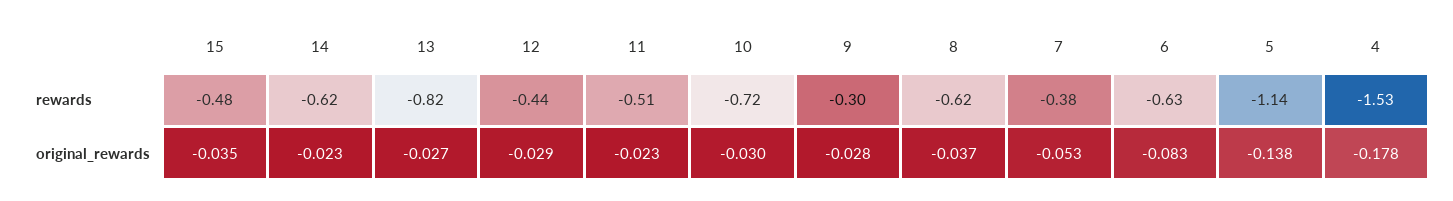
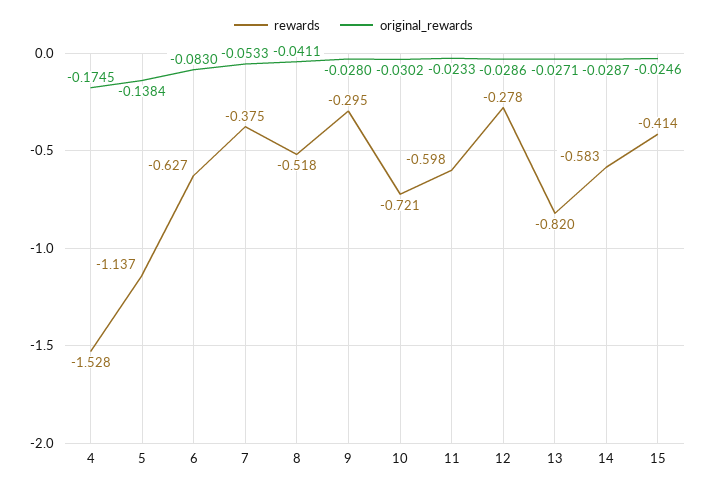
rewards, 15: -0.48 -> -0.414
rewards, 14: -0.62 -> -0.583
rewards, 12: -0.44 -> -0.278
rewards, 11: -0.51 -> -0.598
rewards, 8: -0.62 -> -0.518
original_rewards, 15: -0.035 -> -0.0246
original_rewards, 14: -0.023 -> -0.0287
original_rewards, 8: -0.037 -> -0.0411
original_rewards, 4: -0.178 -> -0.1745

